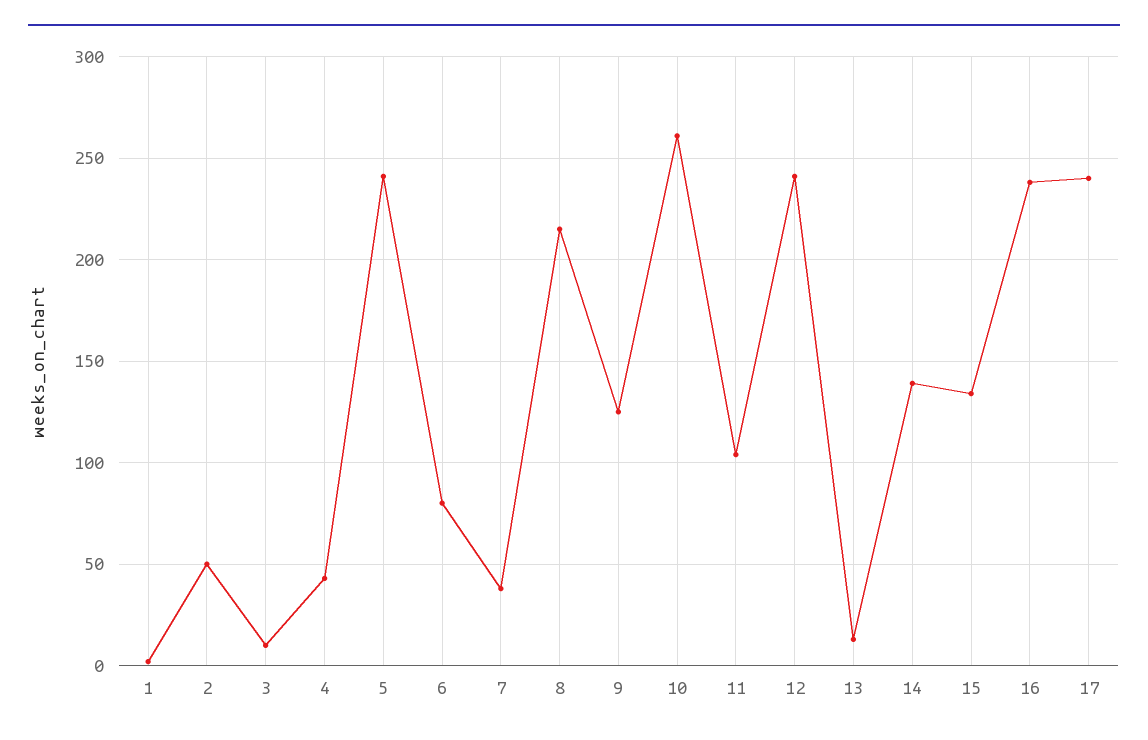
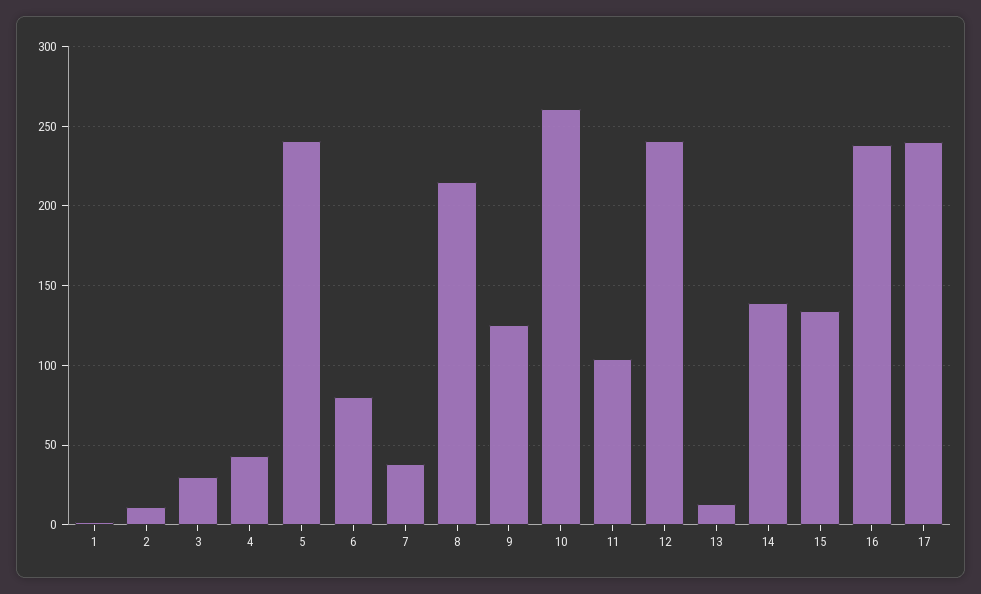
2: 50 -> 10
3: 10 -> 30

